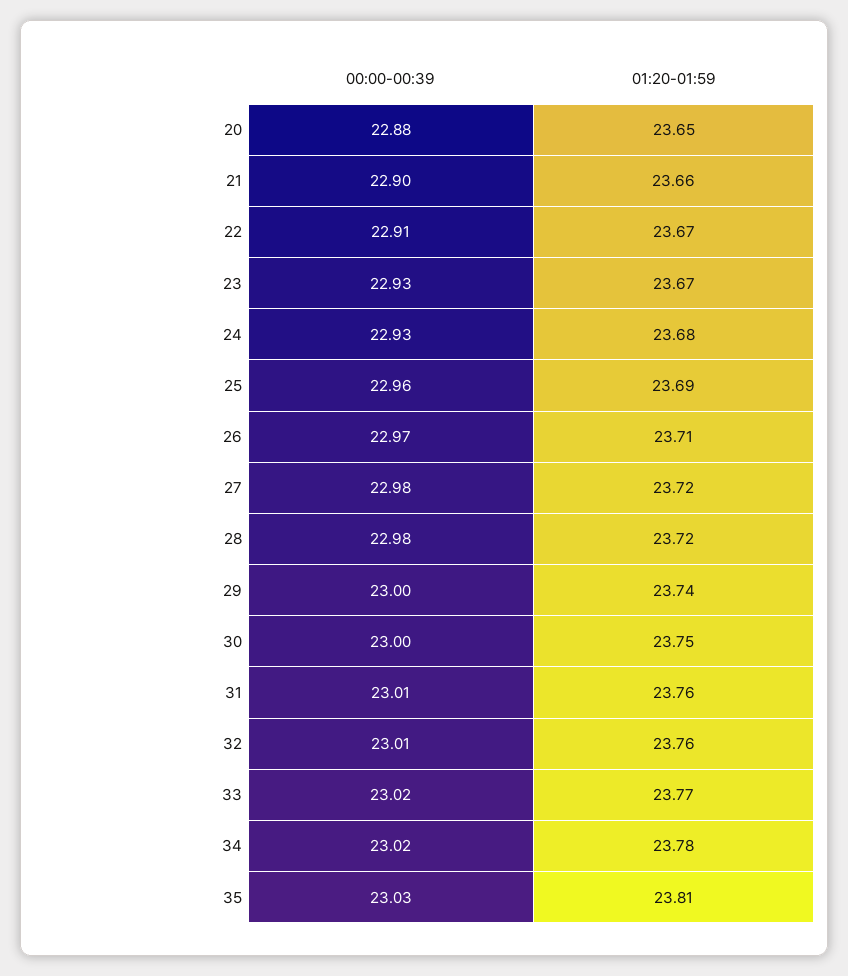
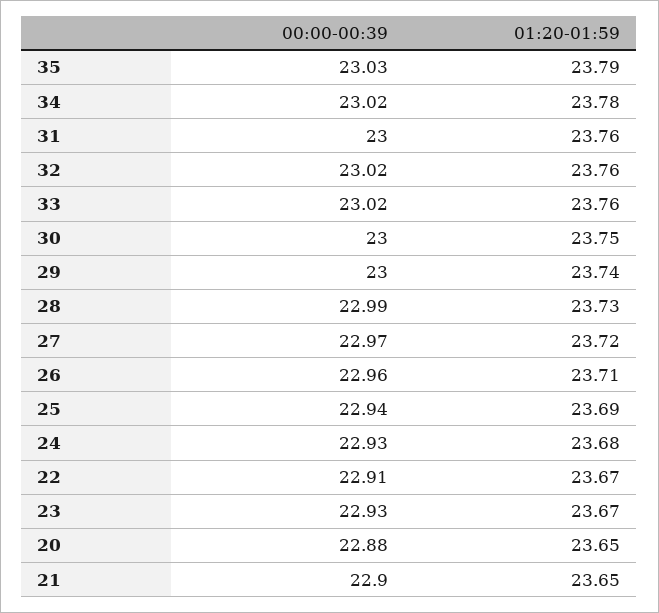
01:20-01:59, 21: 23.66 -> 23.65
00:00-00:39, 25: 22.96 -> 22.94
00:00-00:39, 26: 22.97 -> 22.96
00:00-00:39, 27: 22.98 -> 22.97
00:00-00:39, 28: 22.98 -> 22.99
01:20-01:59, 28: 23.72 -> 23.73
00:00-00:39, 31: 23.01 -> 23
00:00-00:39, 32: 23.01 -> 23.02
01:20-01:59, 33: 23.77 -> 23.76
01:20-01:59, 35: 23.81 -> 23.79

